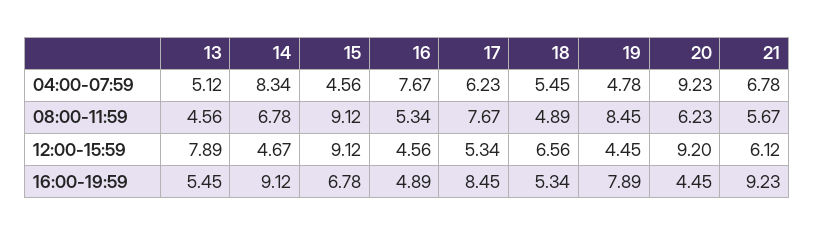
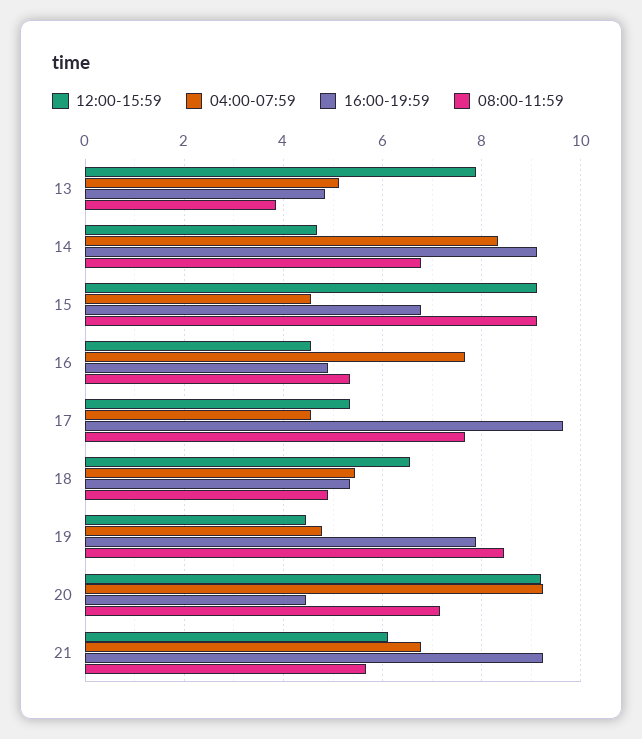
04:00-07:59, 17: 6.23 -> 4.6
08:00-11:59, 13: 4.56 -> 3.8
08:00-11:59, 20: 6.23 -> 7.2
16:00-19:59, 13: 5.45 -> 4.8
16:00-19:59, 17: 8.45 -> 9.6

